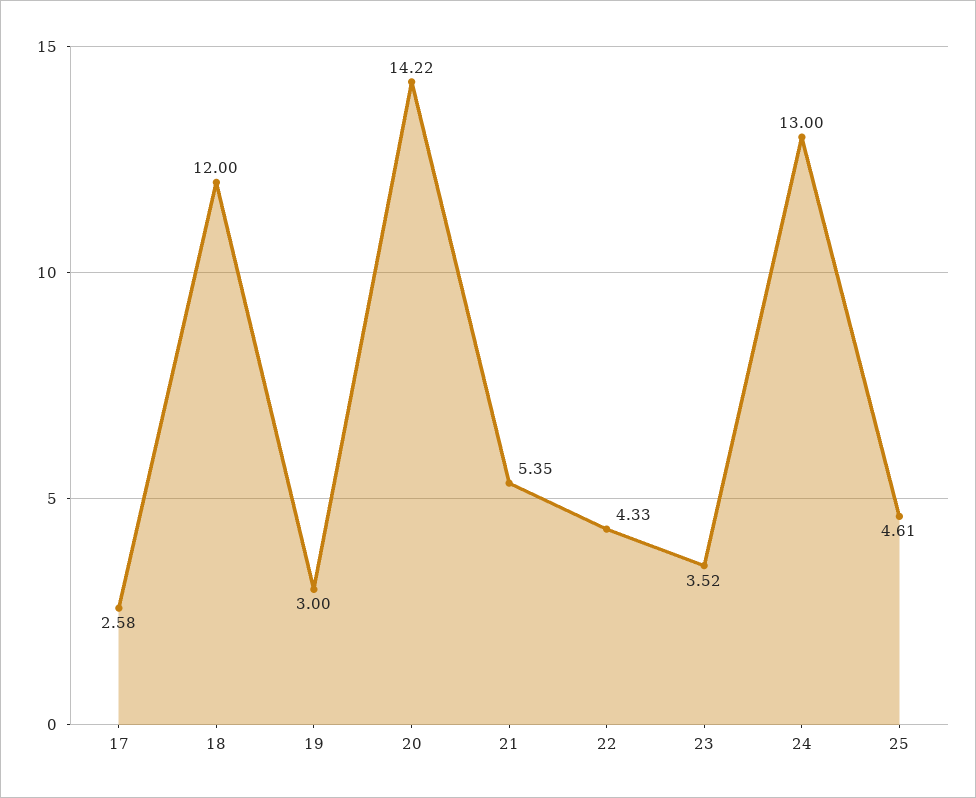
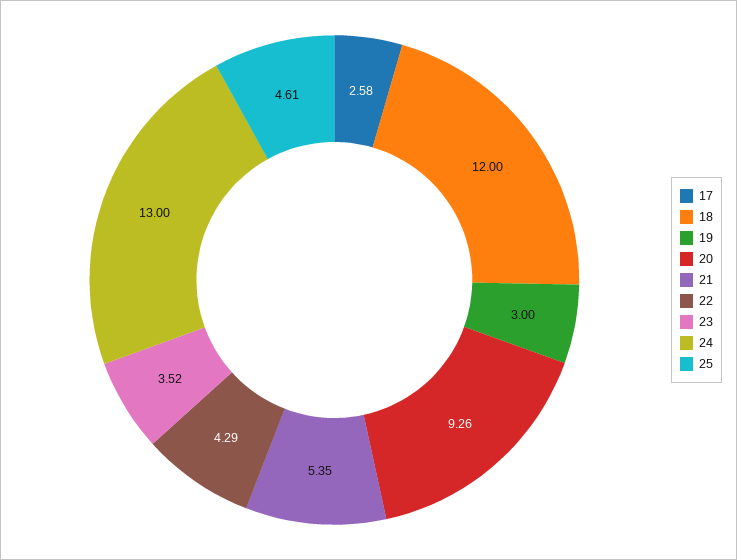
20: 14.22 -> 9.26
22: 4.33 -> 4.29

